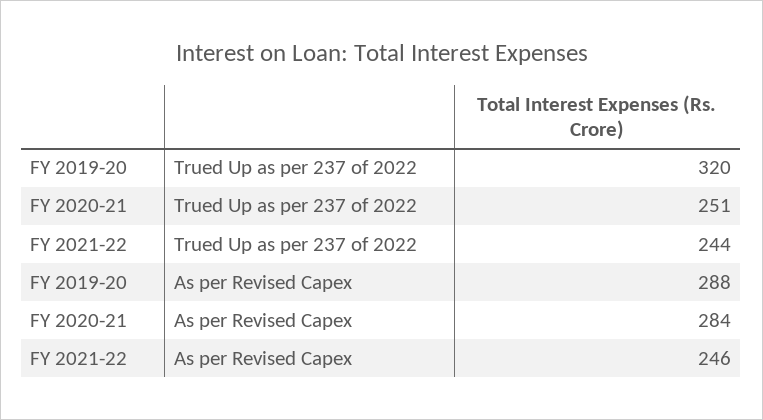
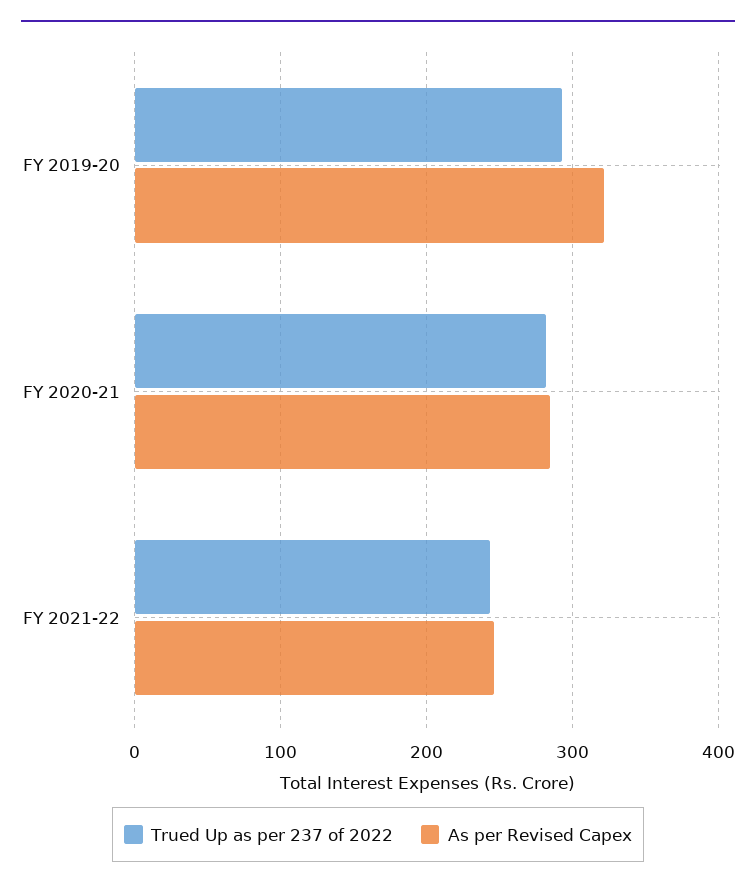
Trued Up as per 237 of 2022, FY 2019-20: 320 -> 290
Trued Up as per 237 of 2022, FY 2020-21: 251 -> 280
As per Revised Capex, FY 2019-20: 288 -> 320

